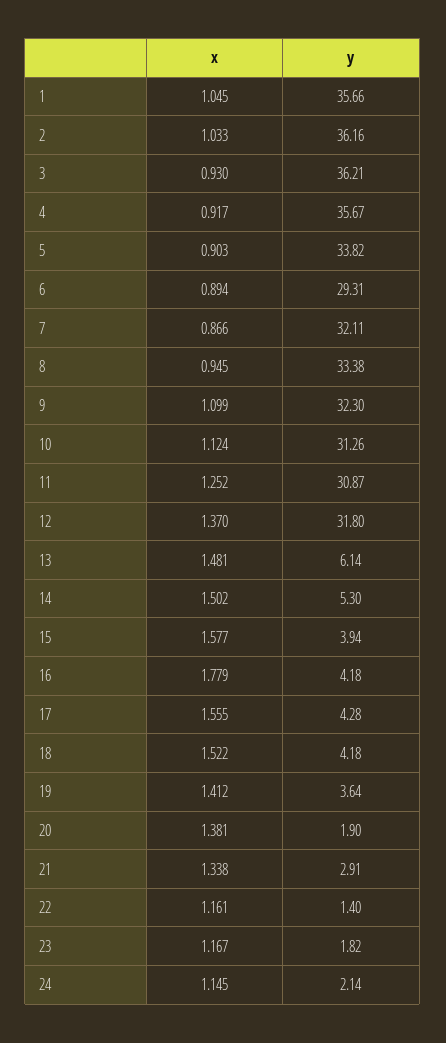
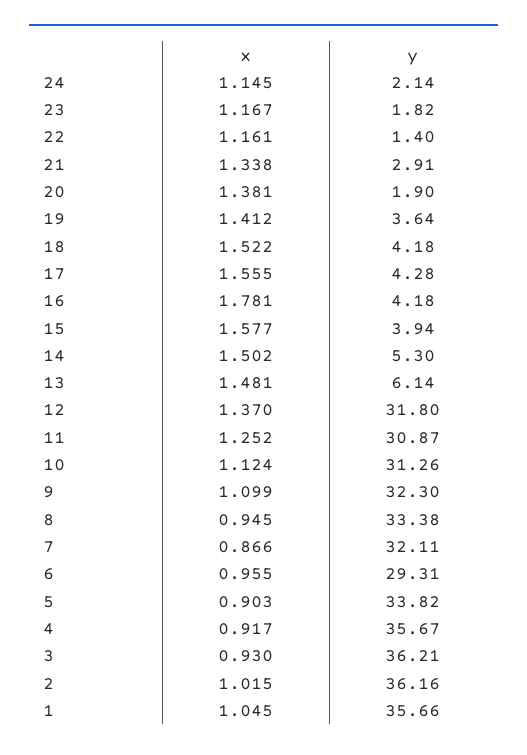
x, 2: 1.033 -> 1.015
x, 6: 0.894 -> 0.955
x, 16: 1.779 -> 1.781

